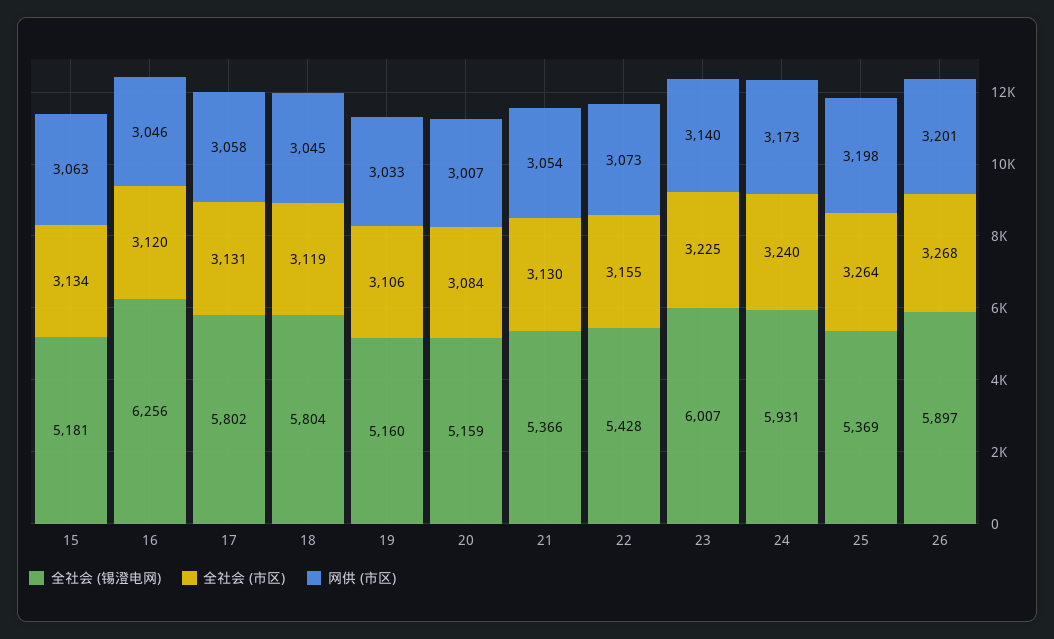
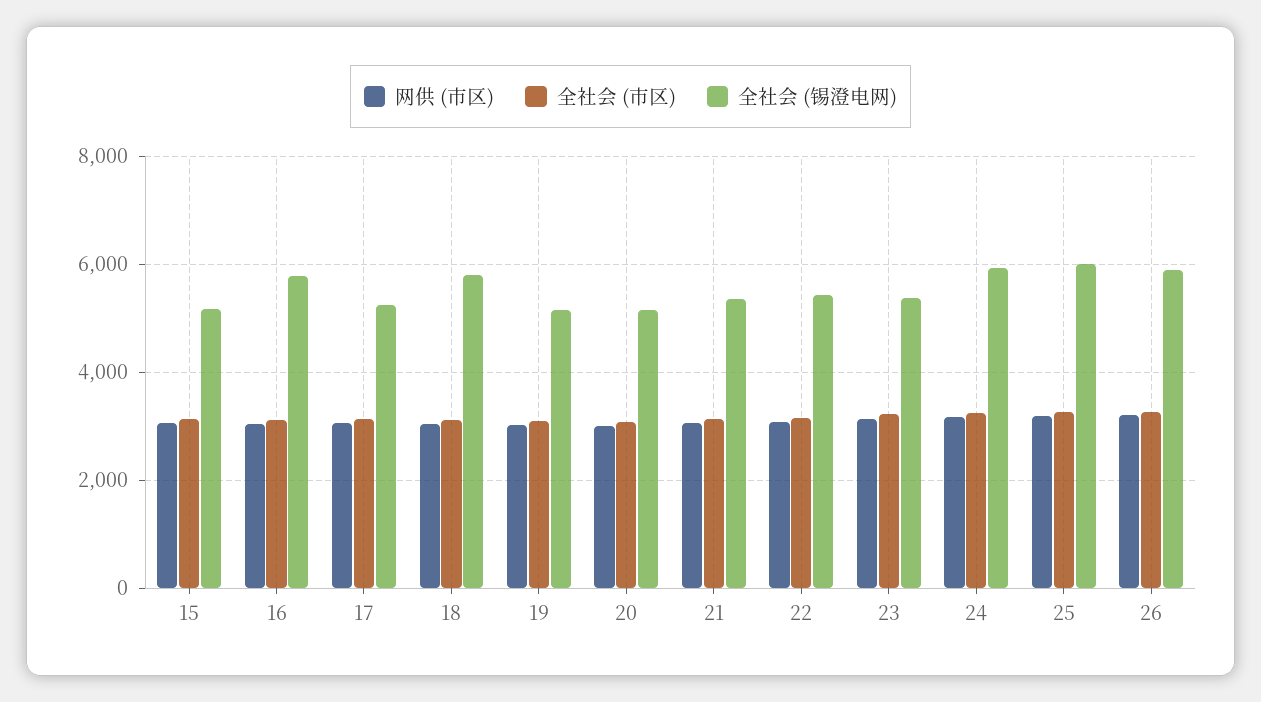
全社会 (锡澄电网), 16: 6256 -> 5800
全社会 (锡澄电网), 17: 5802 -> 5200
全社会 (锡澄电网), 23: 6007 -> 5400
全社会 (锡澄电网), 25: 5369 -> 6000

